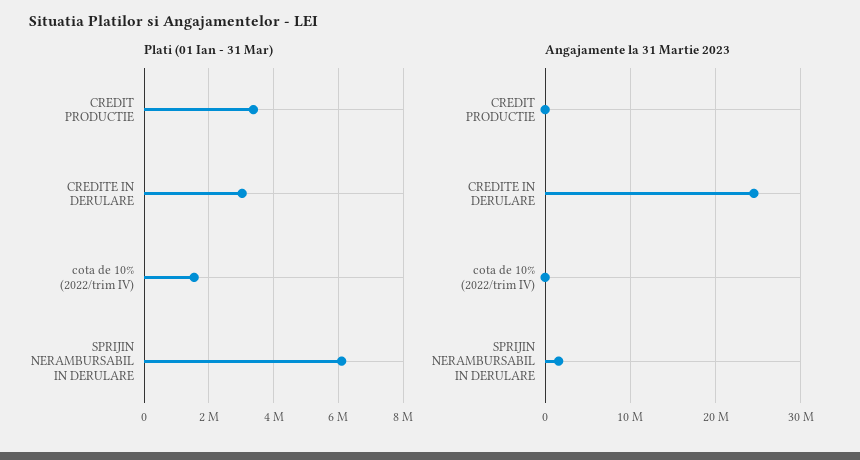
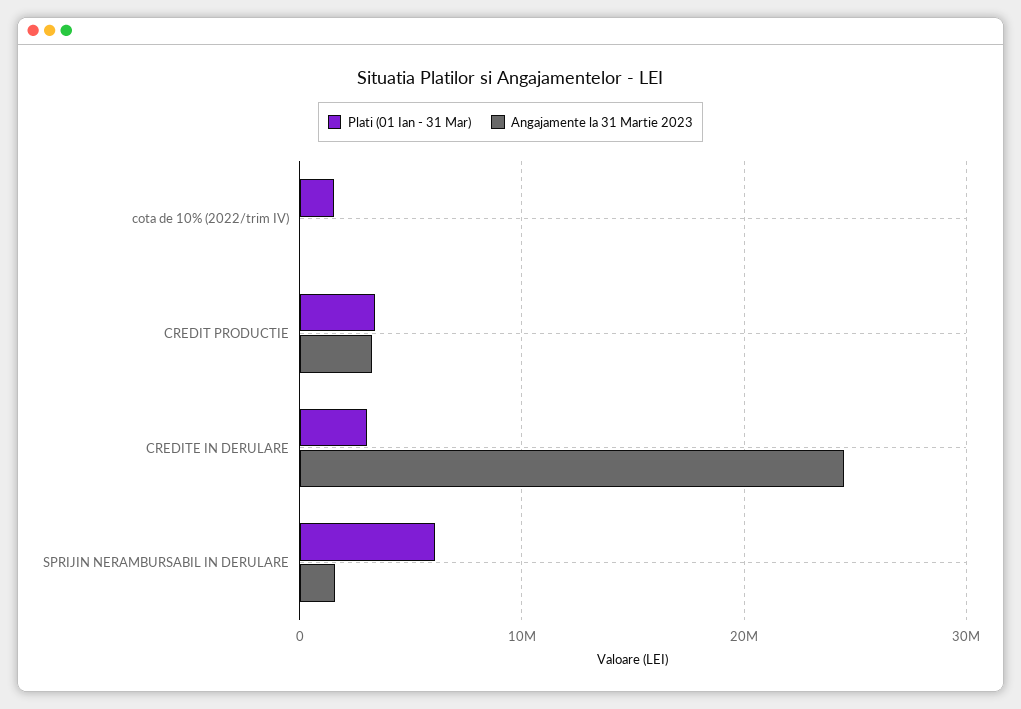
Angajamente la 31 Martie 2023, CREDIT PRODUCTIE: 0 -> 3000000

